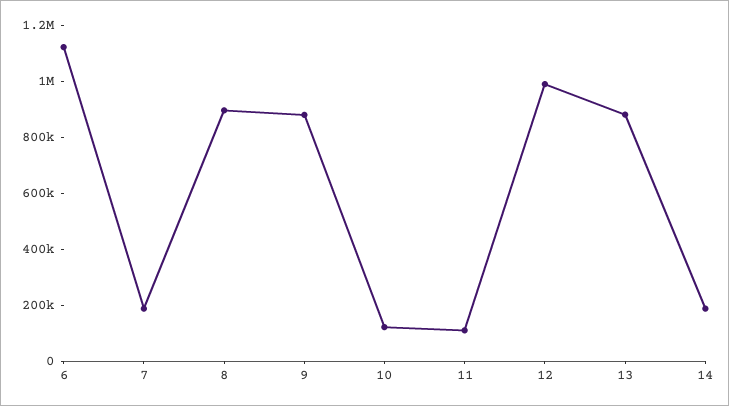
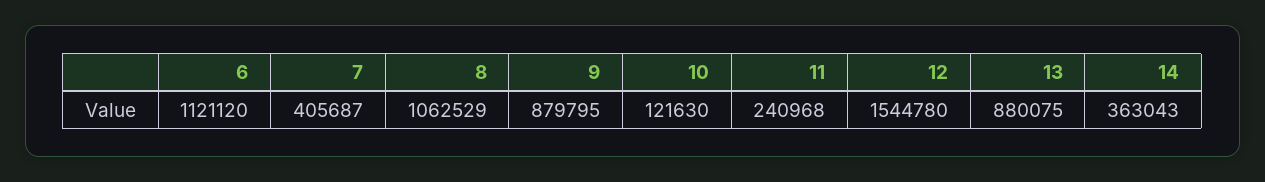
7: 200000 -> 405687
8: 900000 -> 1062529
11: 100000 -> 240968
12: 1000000 -> 1544780
14: 200000 -> 363043

